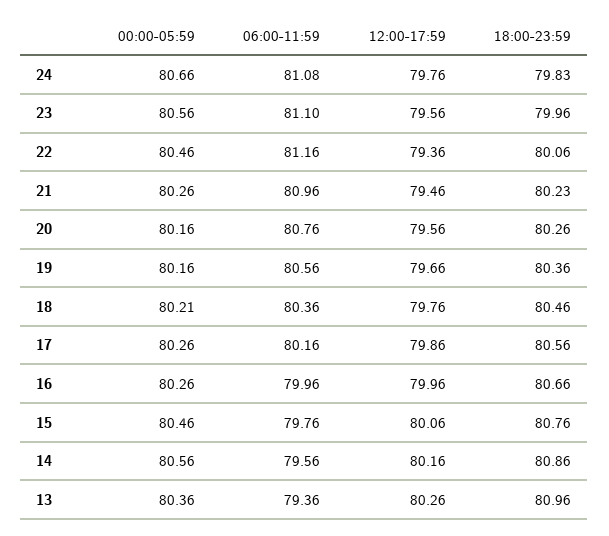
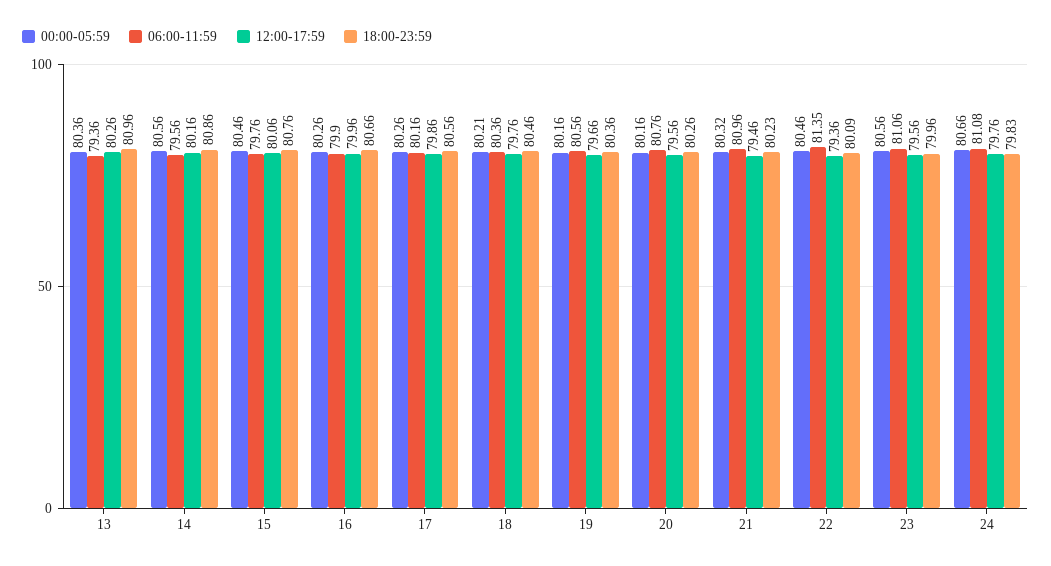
06:00-11:59, 23: 81.1 -> 81.06
06:00-11:59, 22: 81.16 -> 81.35
18:00-23:59, 22: 80.06 -> 80.09
00:00-05:59, 21: 80.26 -> 80.32
06:00-11:59, 16: 79.96 -> 79.9

